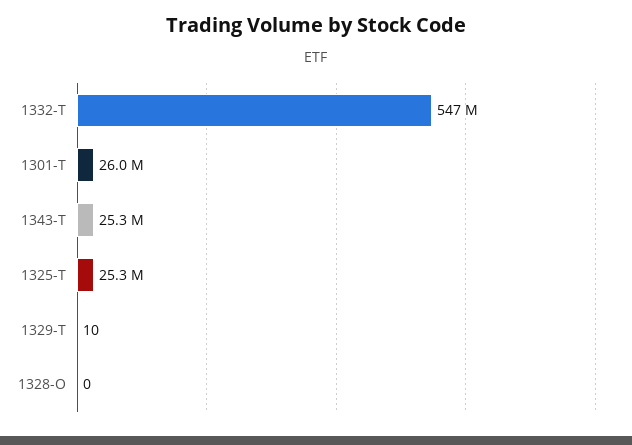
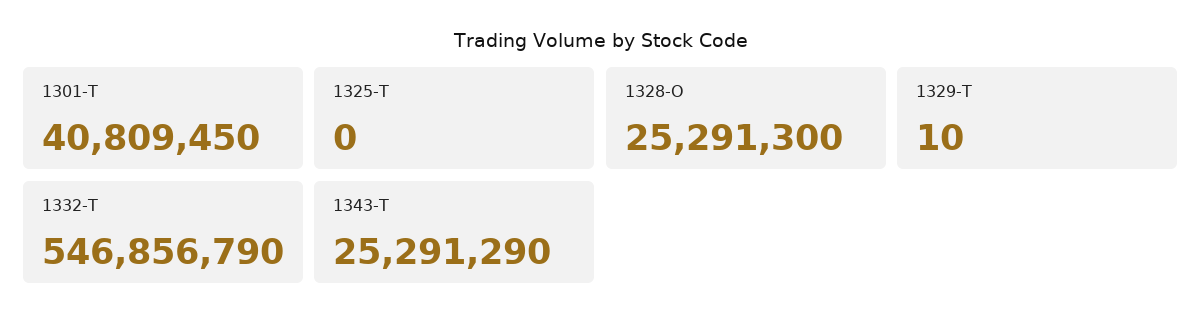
1301-T: 26000000 -> 40809450
1325-T: 25300000 -> 0
1328-O: 0 -> 25291300

